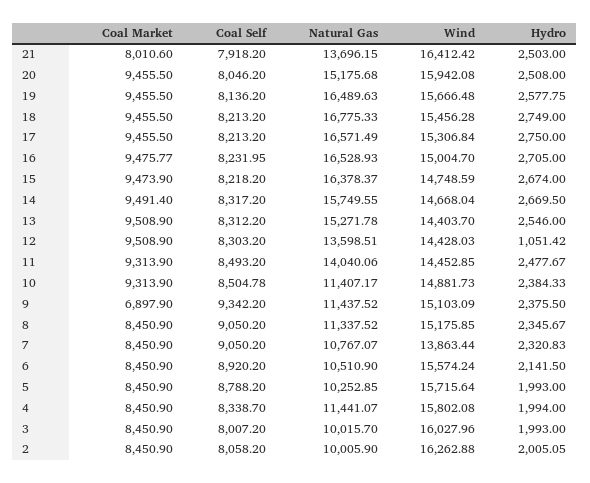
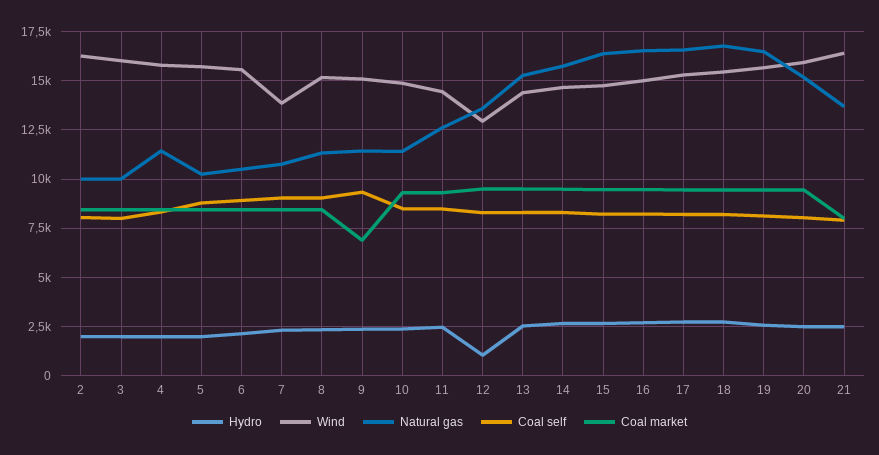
Wind, 12: 14428.03 -> 13000
Natural Gas, 11: 14040.06 -> 12500

